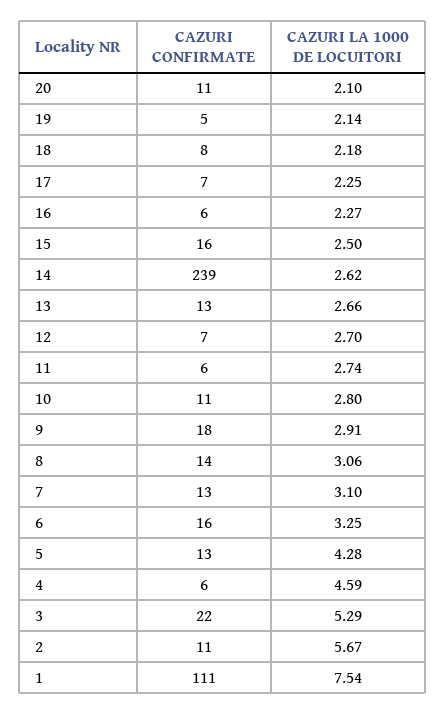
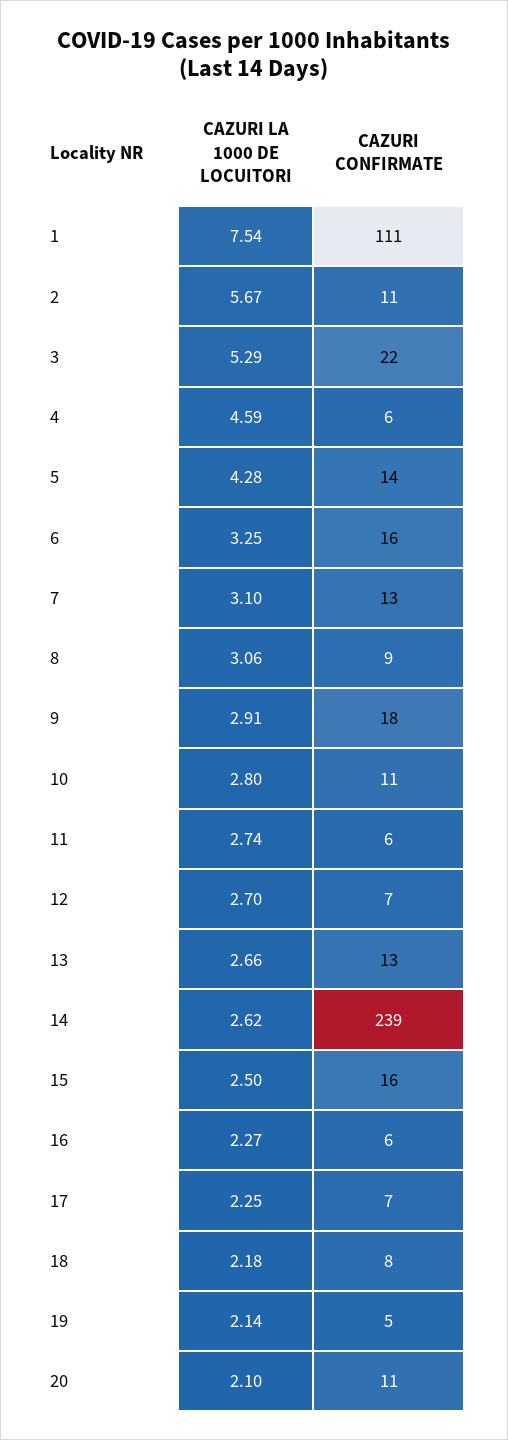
CAZURI CONFIRMATE, 8: 14 -> 9
CAZURI CONFIRMATE, 5: 13 -> 14

